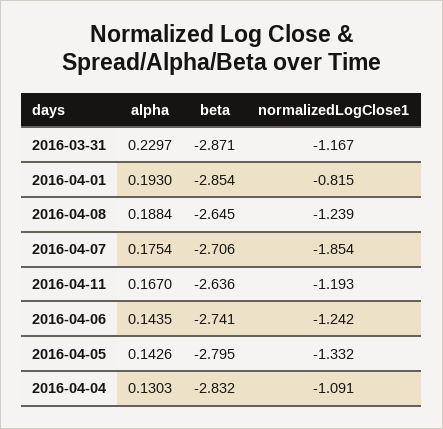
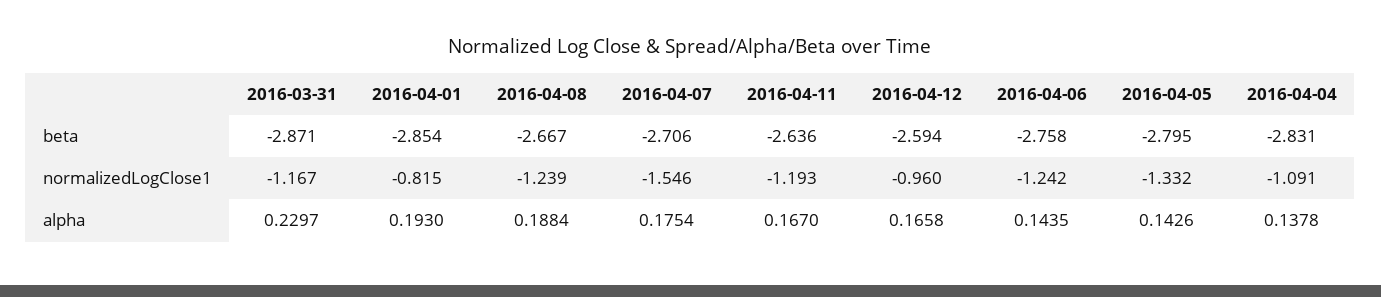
beta, 2016-04-08: -2.645 -> -2.667
normalizedLogClose1, 2016-04-07: -1.854 -> -1.546
beta, 2016-04-06: -2.741 -> -2.758
alpha, 2016-04-04: 0.1303 -> 0.1378
beta, 2016-04-04: -2.832 -> -2.831
beta, 2016-04-12: none -> -2.594
normalizedLogClose1, 2016-04-12: none -> -0.96
alpha, 2016-04-12: none -> 0.1658

